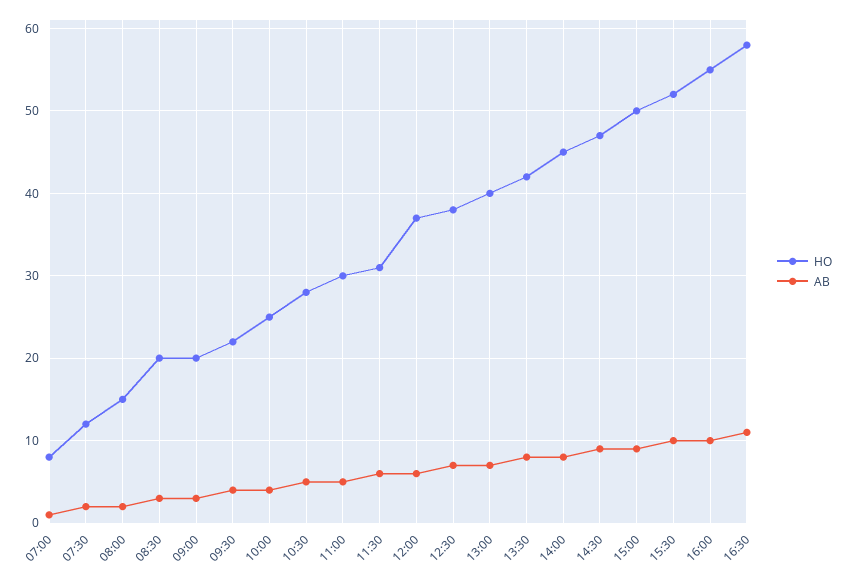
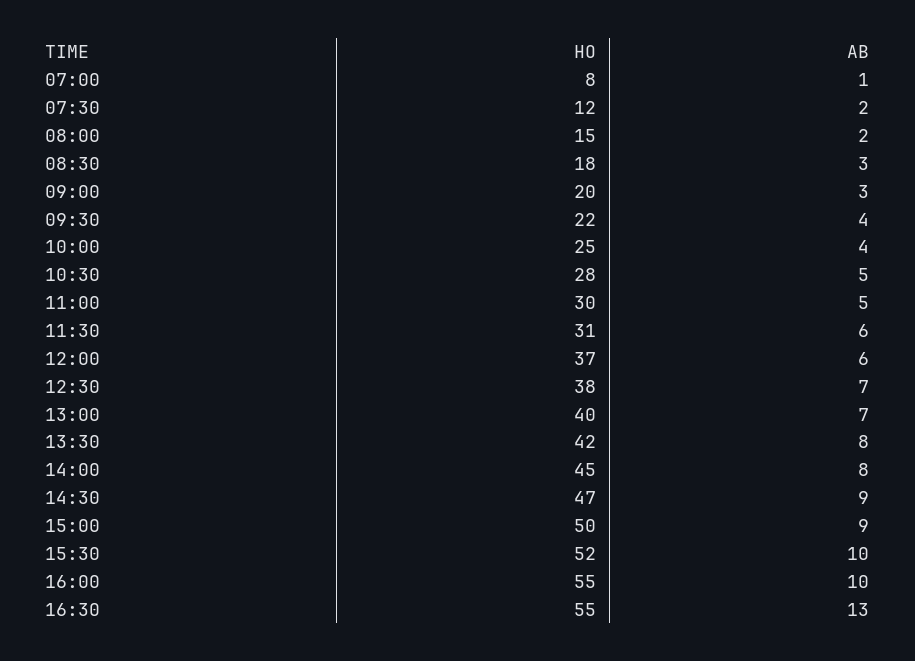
HO, 08:30: 20 -> 18
HO, 16:30: 58 -> 55
AB, 16:30: 11 -> 13

